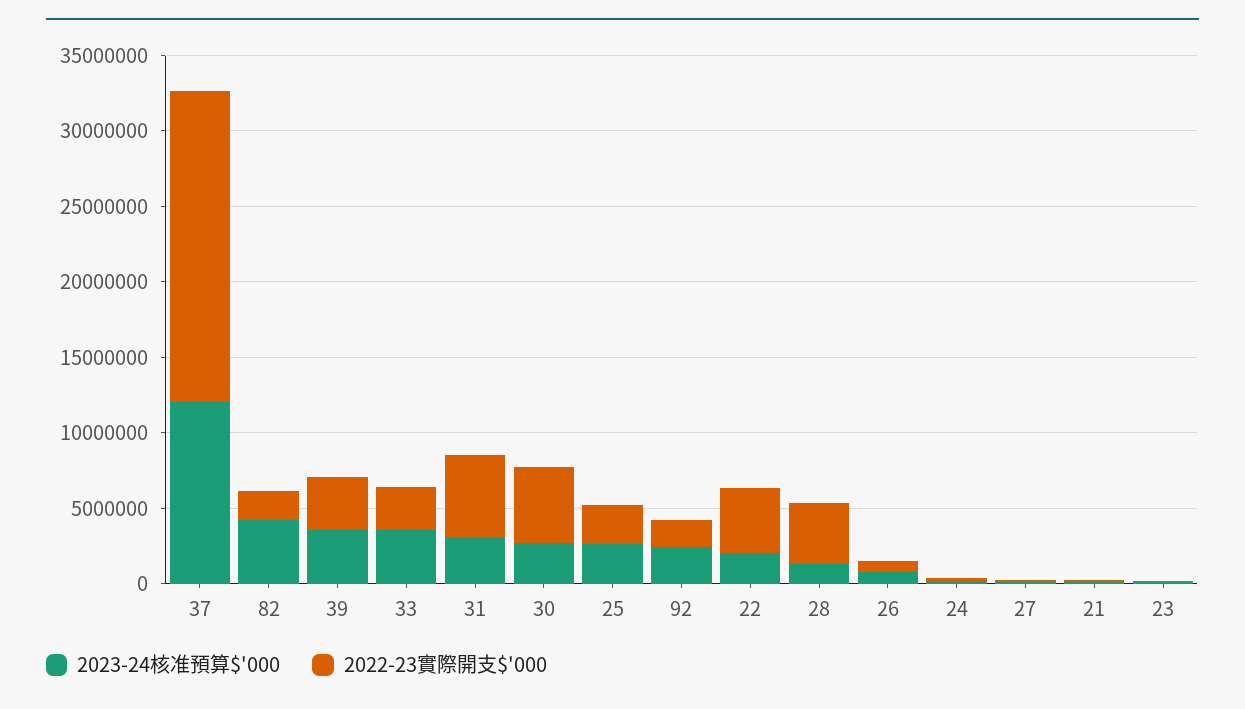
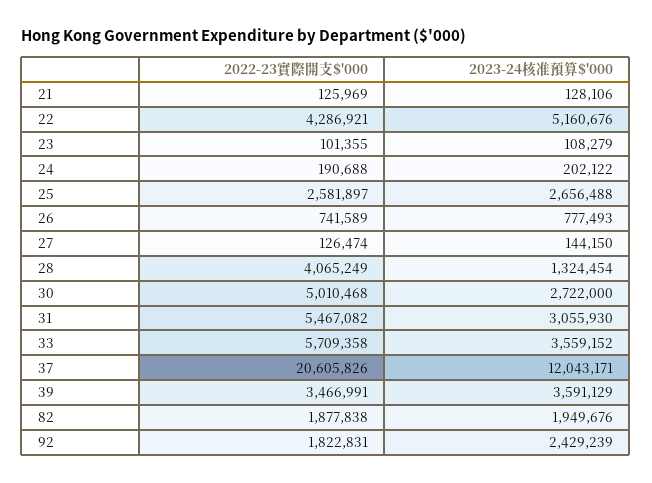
2023-24核准預算$'000, 82: 4000000 -> 1949676
2022-23實際開支$'000, 33: 3000000 -> 5709358
2023-24核准預算$'000, 22: 2000000 -> 5160676

